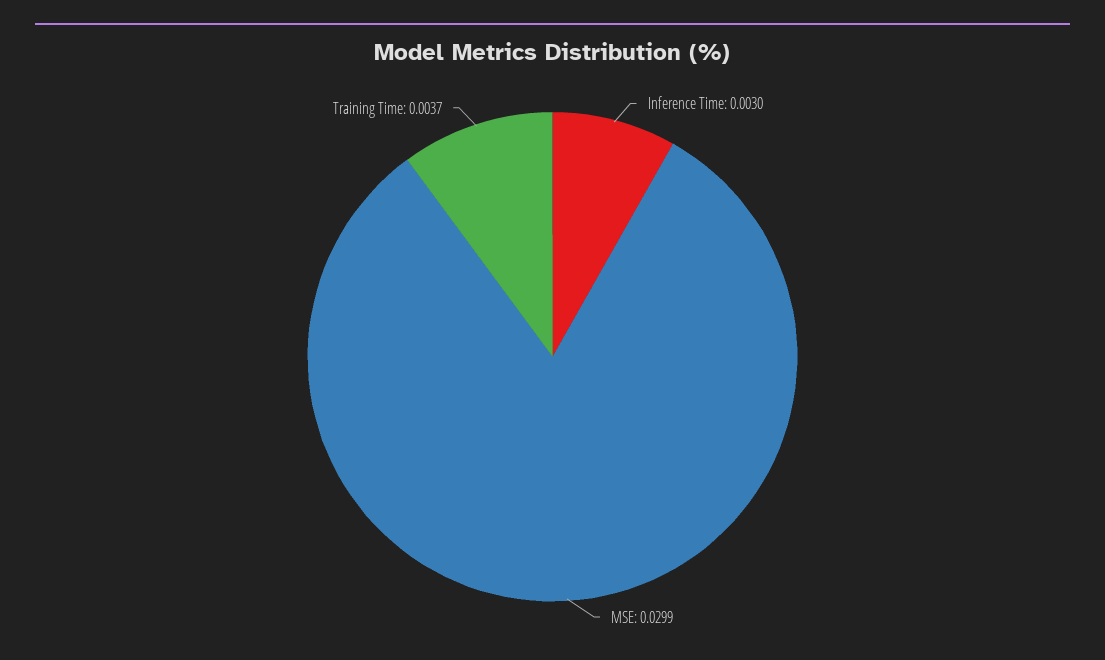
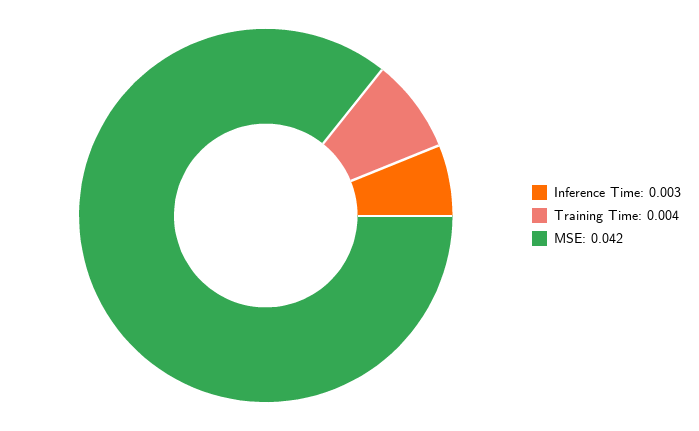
MSE: 0.0299 -> 0.042

